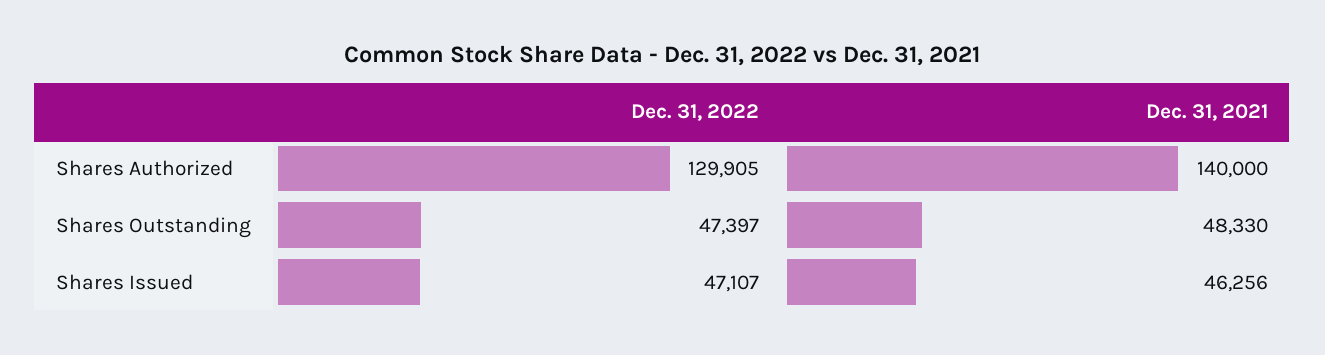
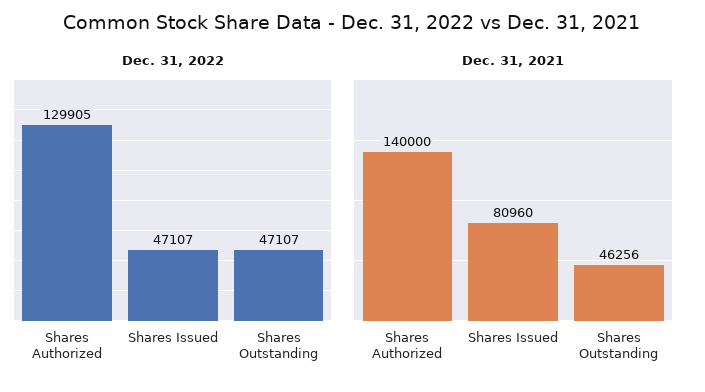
Dec. 31, 2022, Shares Outstanding: 47397 -> 47107
Dec. 31, 2021, Shares Outstanding: 48330 -> 46256
Dec. 31, 2021, Shares Issued: 46256 -> 80960

